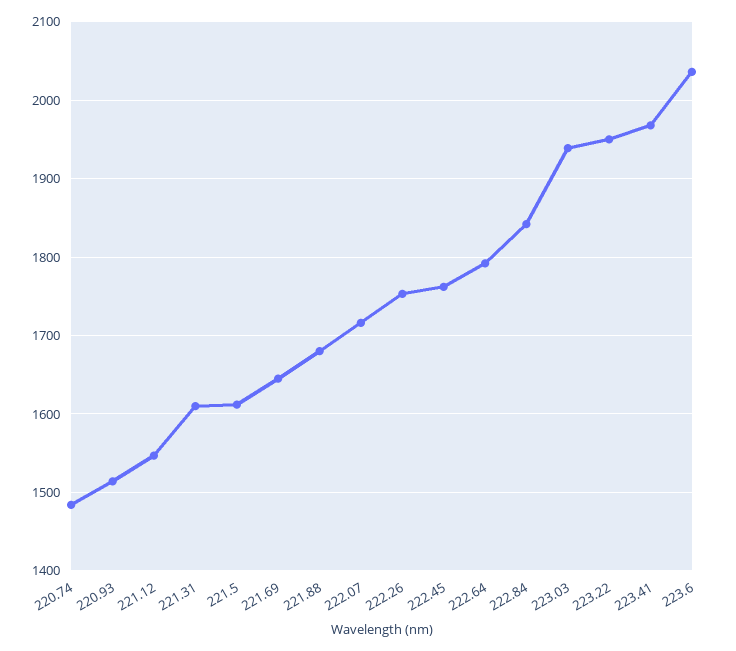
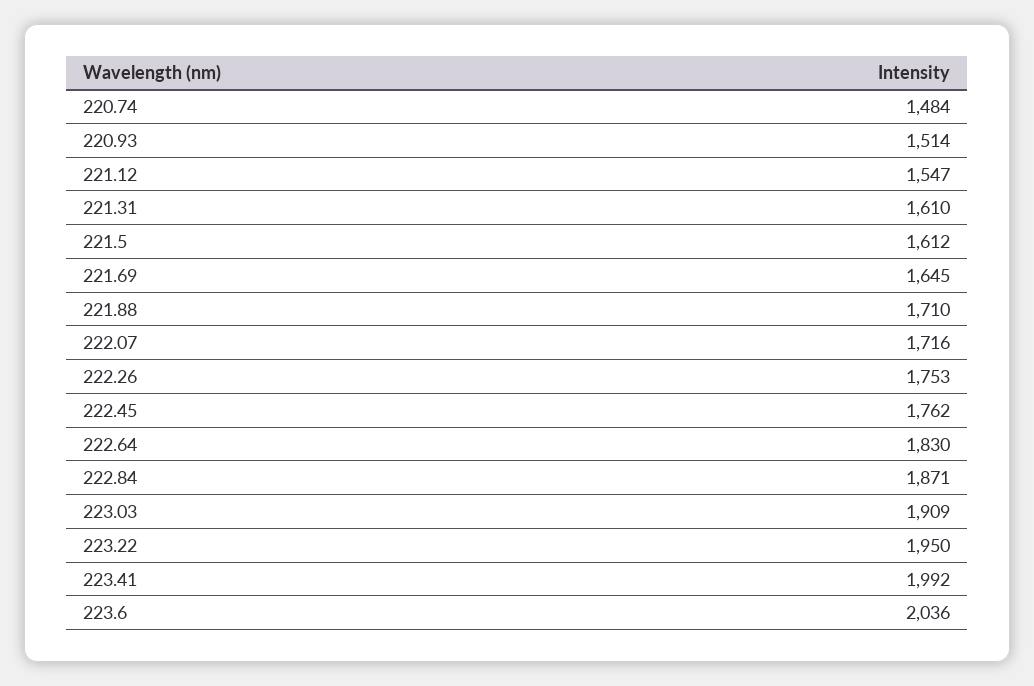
221.88: 1680 -> 1710
222.64: 1790 -> 1830
222.84: 1840 -> 1871
223.03: 1940 -> 1909
223.41: 1970 -> 1992

